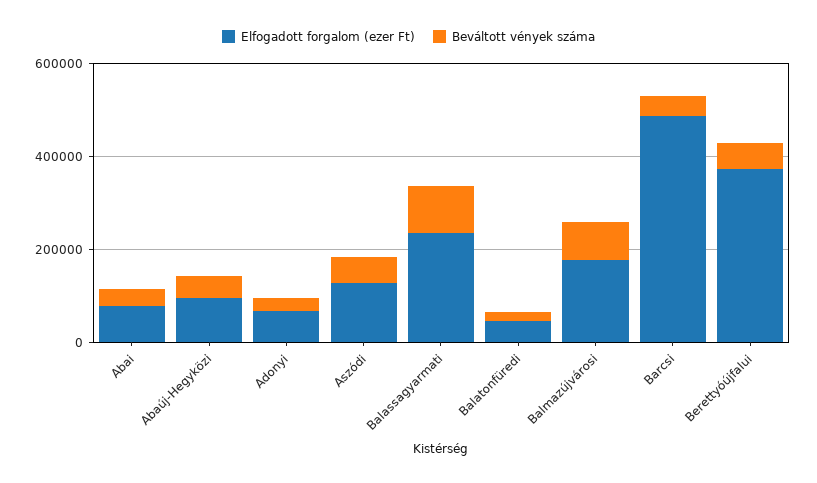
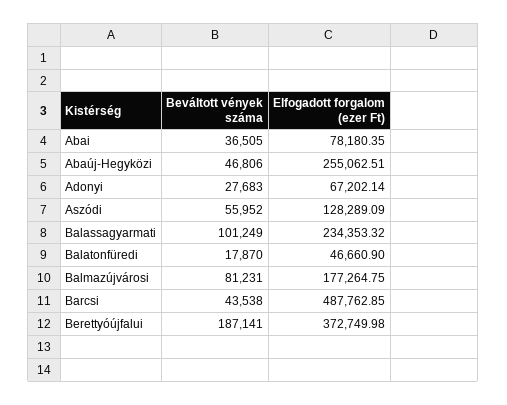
Elfogadott forgalom (ezer Ft), Abaúj-Hegyközi: 100000 -> 255062.51
Beváltott vények száma, Berettyóújfalui: 50000 -> 187141

